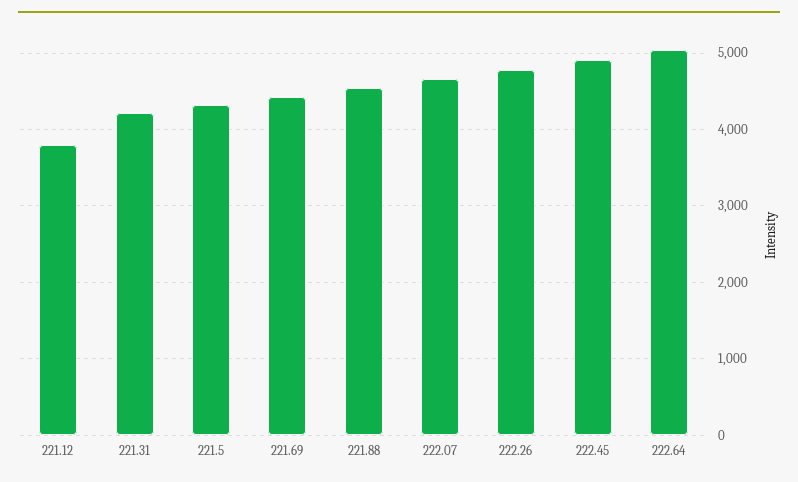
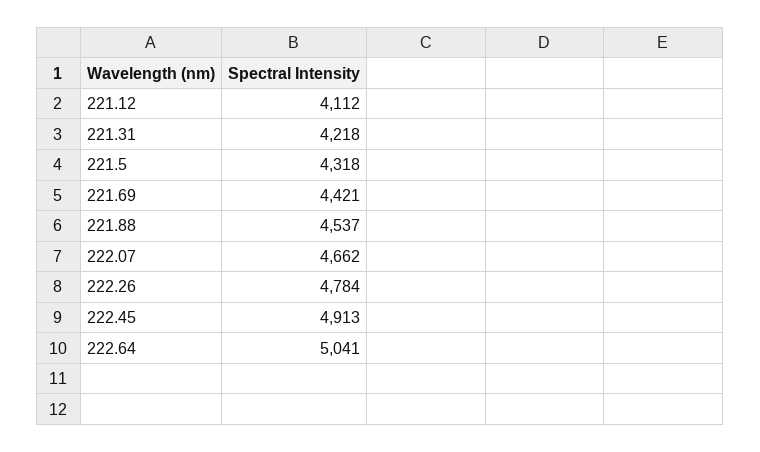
221.12: 3800 -> 4112

